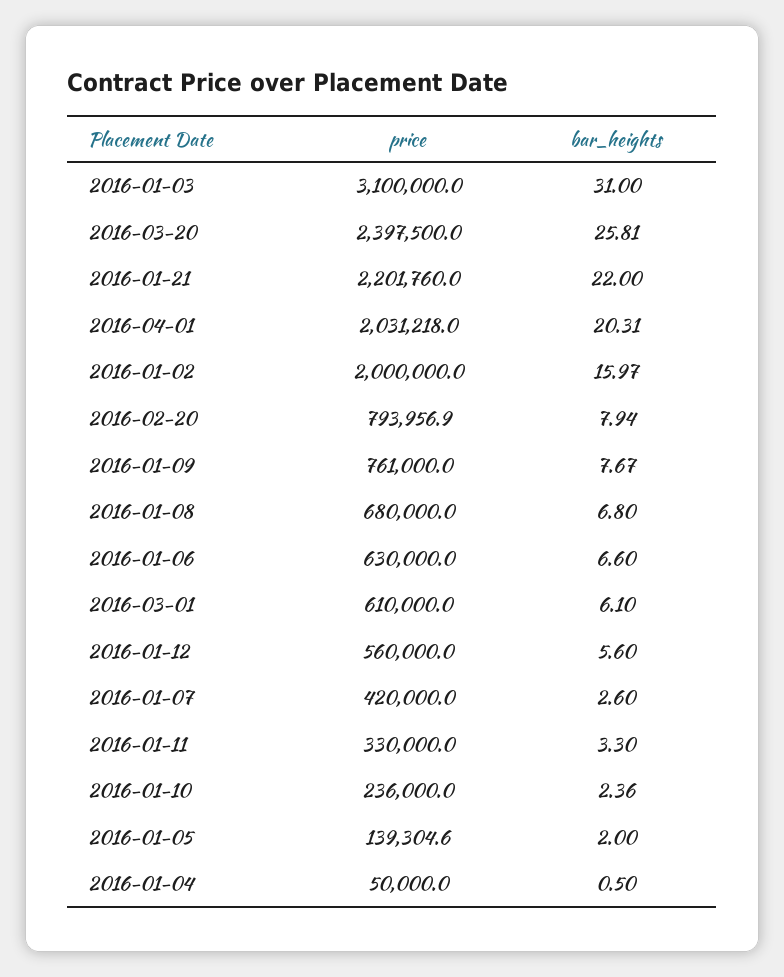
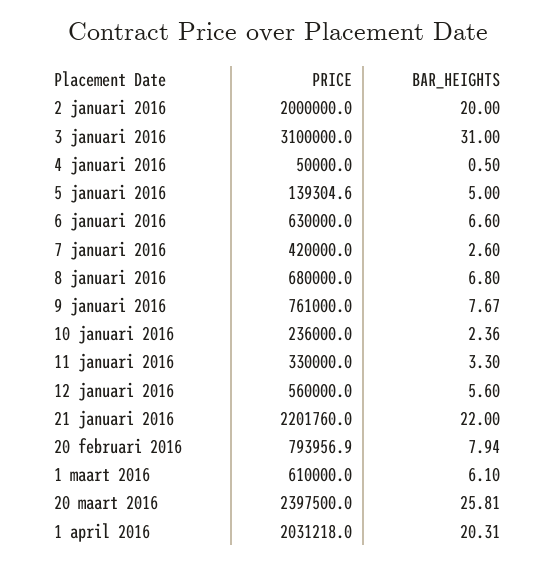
bar_heights, 2016-01-02: 15.97 -> 20
bar_heights, 2016-01-05: 2 -> 5

